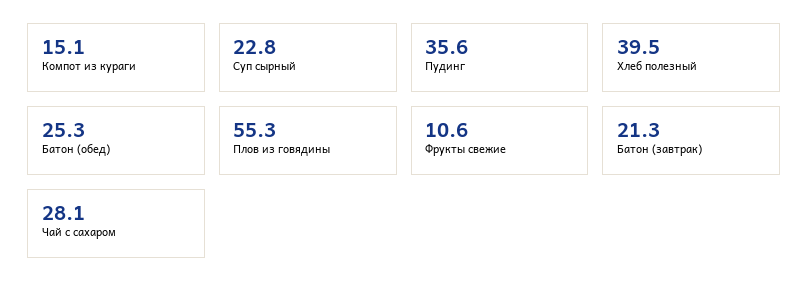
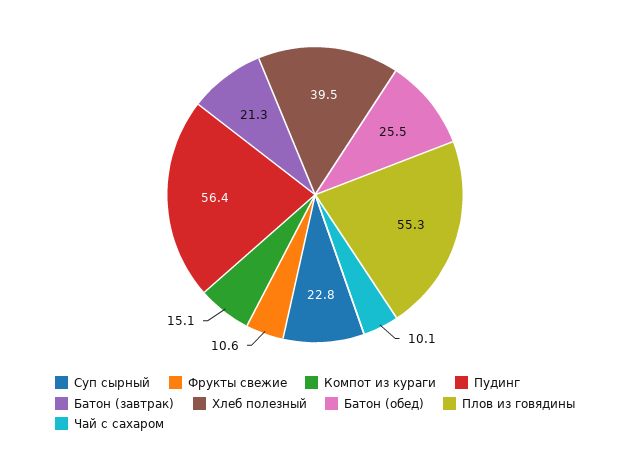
Пудинг: 35.6 -> 56.4
Батон (обед): 25.3 -> 25.5
Чай с сахаром: 28.1 -> 10.1

